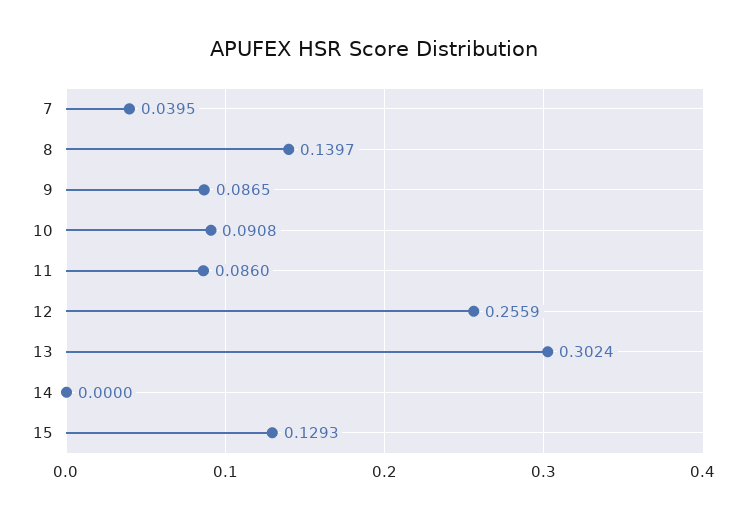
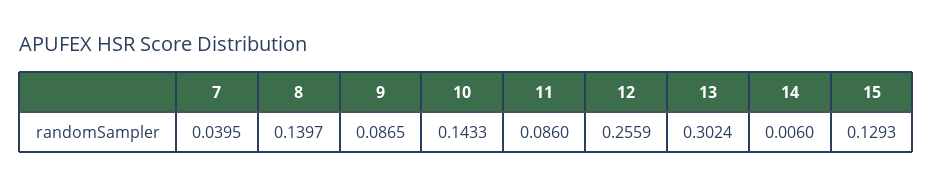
10: 0.0908 -> 0.1433
14: 0 -> 0.006

